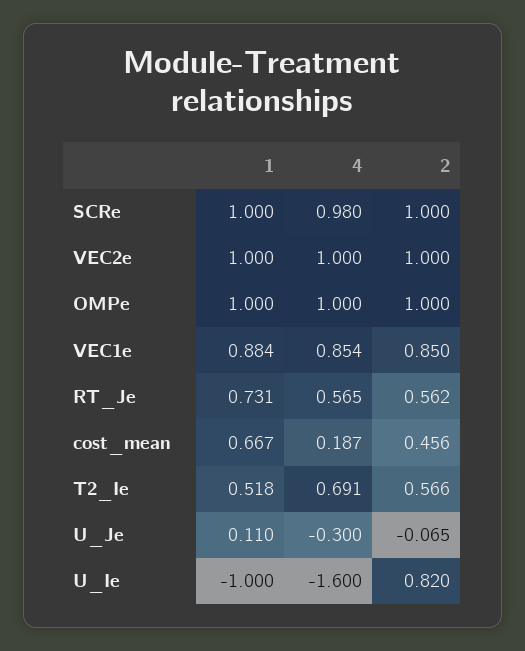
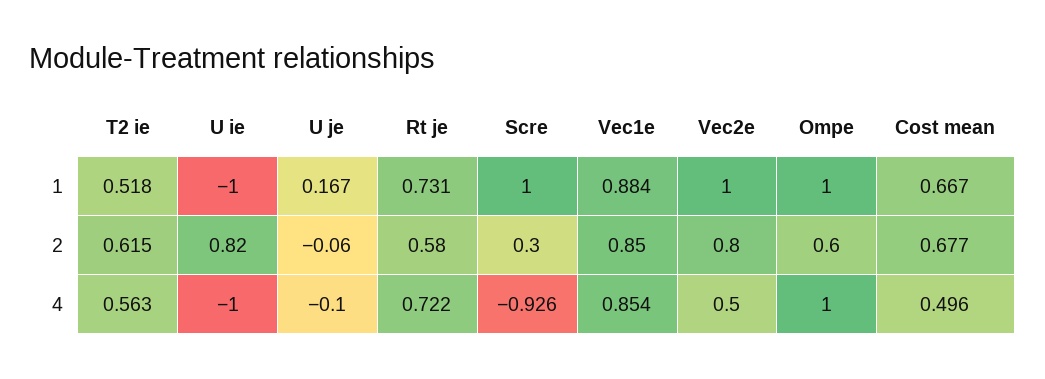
4, SCRe: 0.98 -> -0.926
2, SCRe: 1 -> 0.3
4, VEC2e: 1 -> 0.5
2, VEC2e: 1 -> 0.8
2, OMPe: 1 -> 0.6
4, RT_Je: 0.565 -> 0.722
2, RT_Je: 0.562 -> 0.58
4, cost_mean: 0.187 -> 0.496
2, cost_mean: 0.456 -> 0.677
4, T2_Ie: 0.691 -> 0.563
2, T2_Ie: 0.566 -> 0.615
1, U_Je: 0.11 -> 0.167
4, U_Je: -0.3 -> -0.1
2, U_Je: -0.065 -> -0.06
4, U_Ie: -1.6 -> -1

